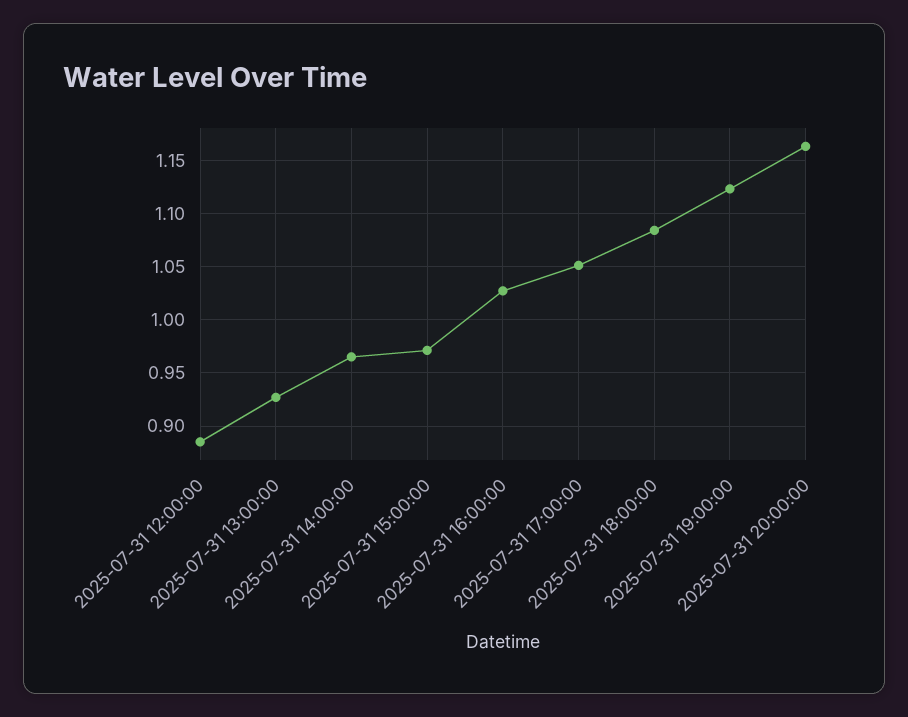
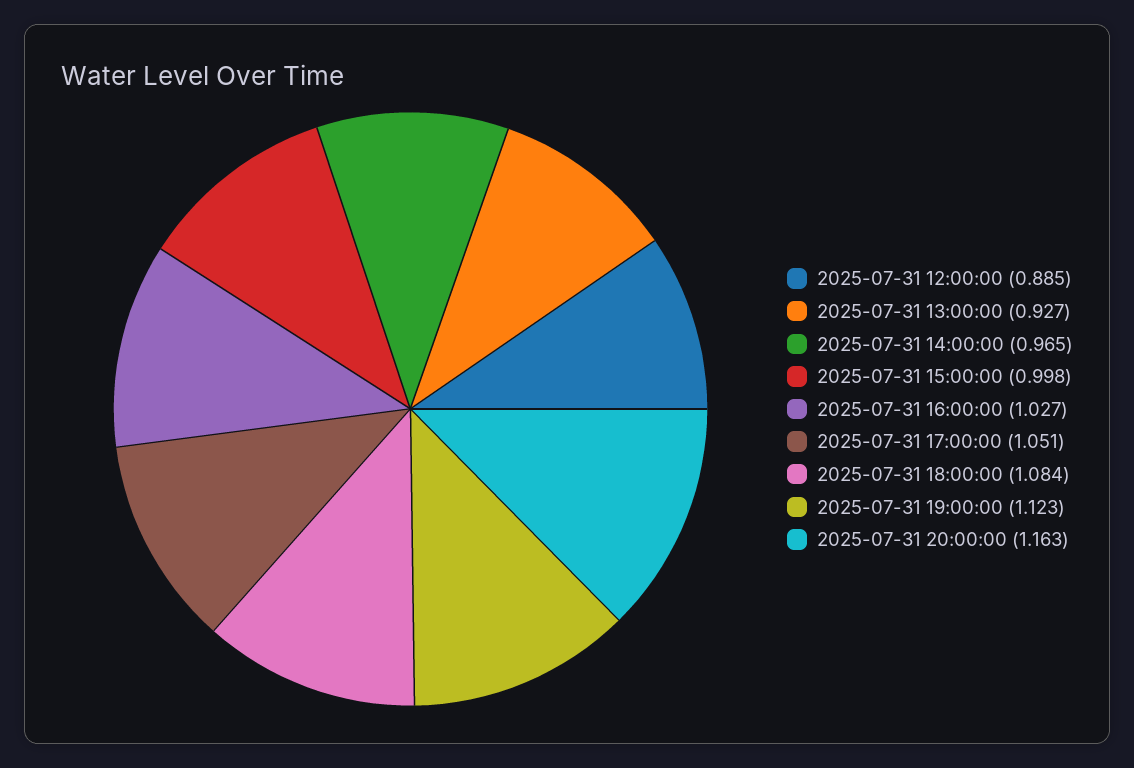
2025-07-31 15:00:00: 0.97 -> 0.998

